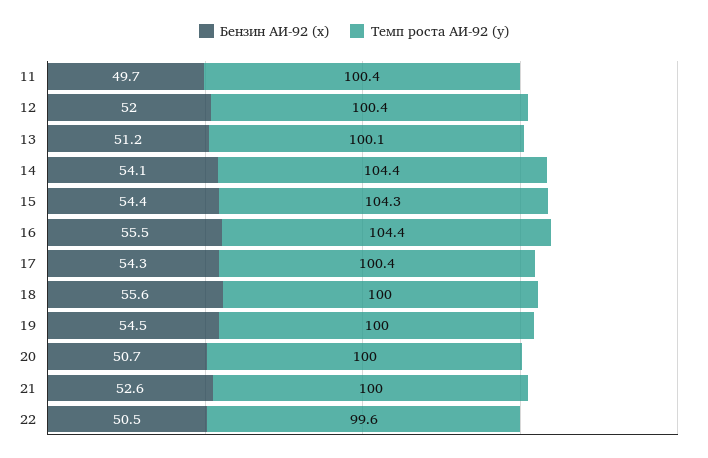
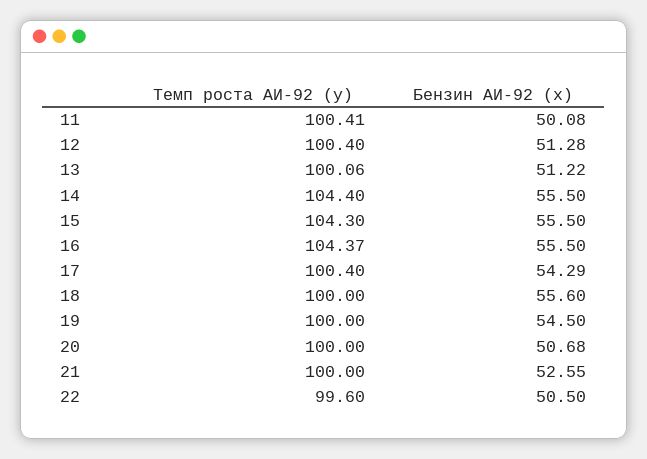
Бензин АИ-92 (x), 11: 49.7 -> 50.08
Бензин АИ-92 (x), 12: 52 -> 51.28
Бензин АИ-92 (x), 14: 54.1 -> 55.5
Бензин АИ-92 (x), 15: 54.4 -> 55.5

